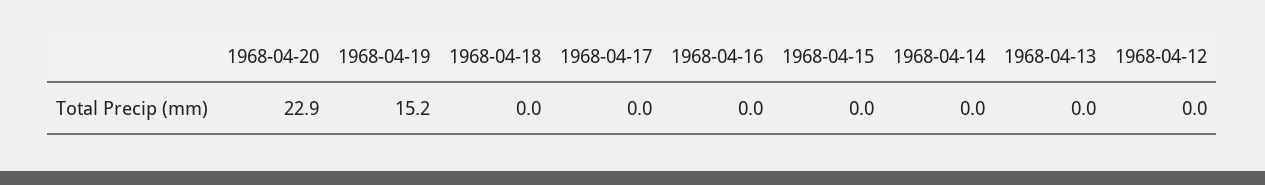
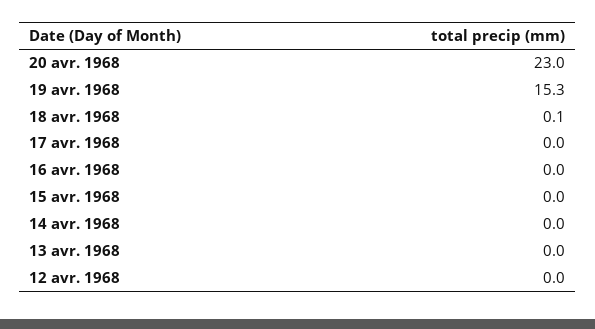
1968-04-20: 22.9 -> 23
1968-04-19: 15.2 -> 15.3
1968-04-18: 0 -> 0.1

